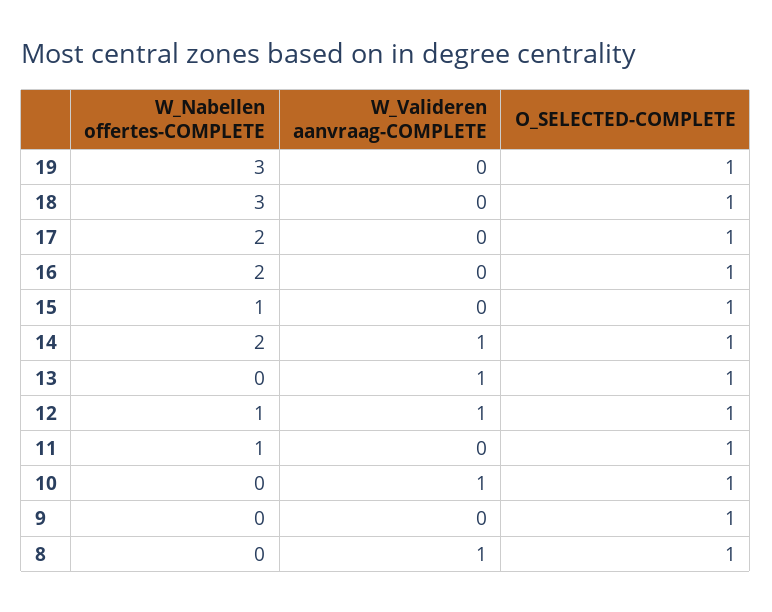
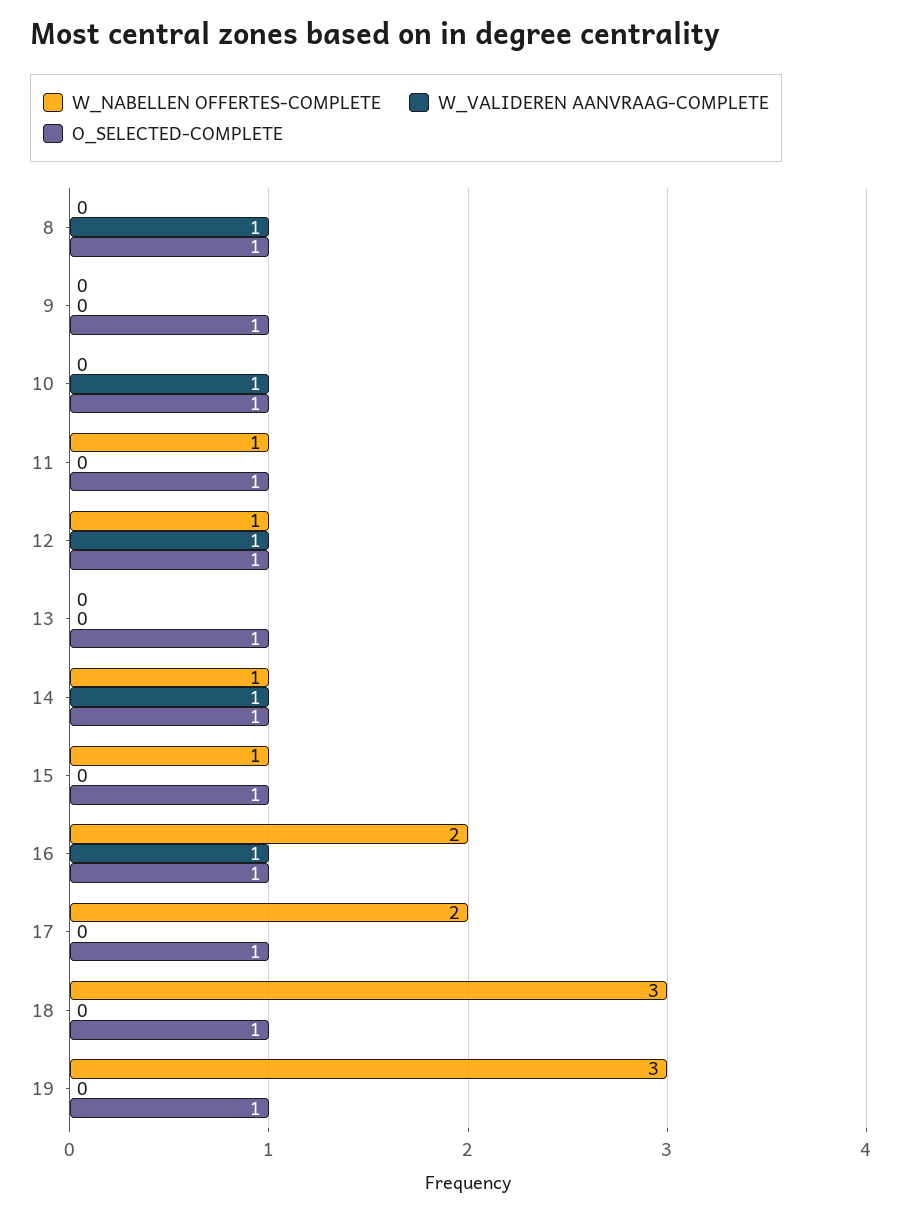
W_Valideren aanvraag-COMPLETE, 16: 0 -> 1
W_Nabellen offertes-COMPLETE, 14: 2 -> 1
W_Valideren aanvraag-COMPLETE, 13: 1 -> 0

